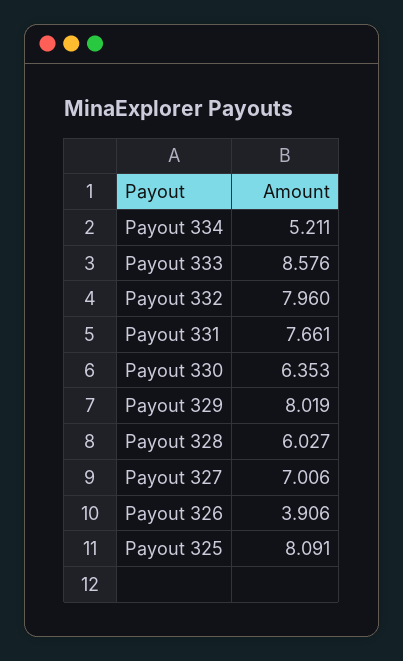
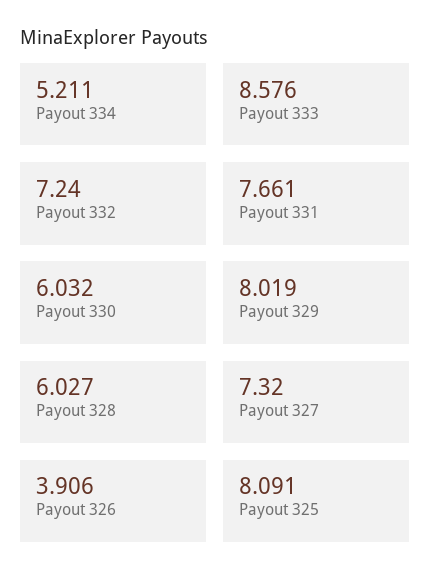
Payout 332: 7.96 -> 7.24
Payout 330: 6.353 -> 6.032
Payout 327: 7.006 -> 7.32

